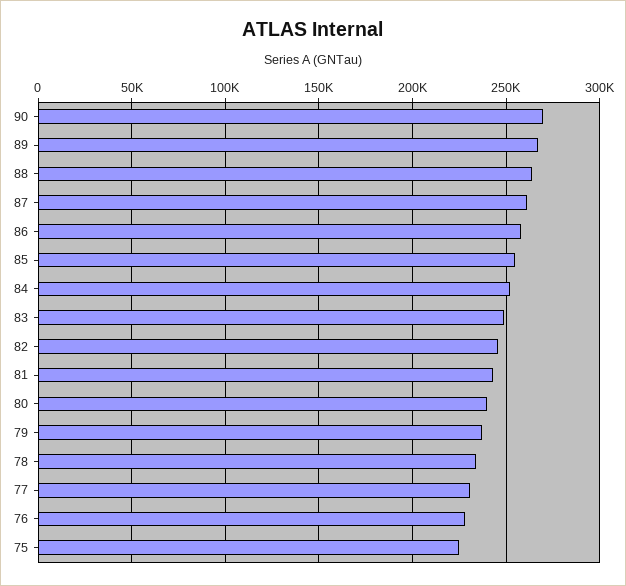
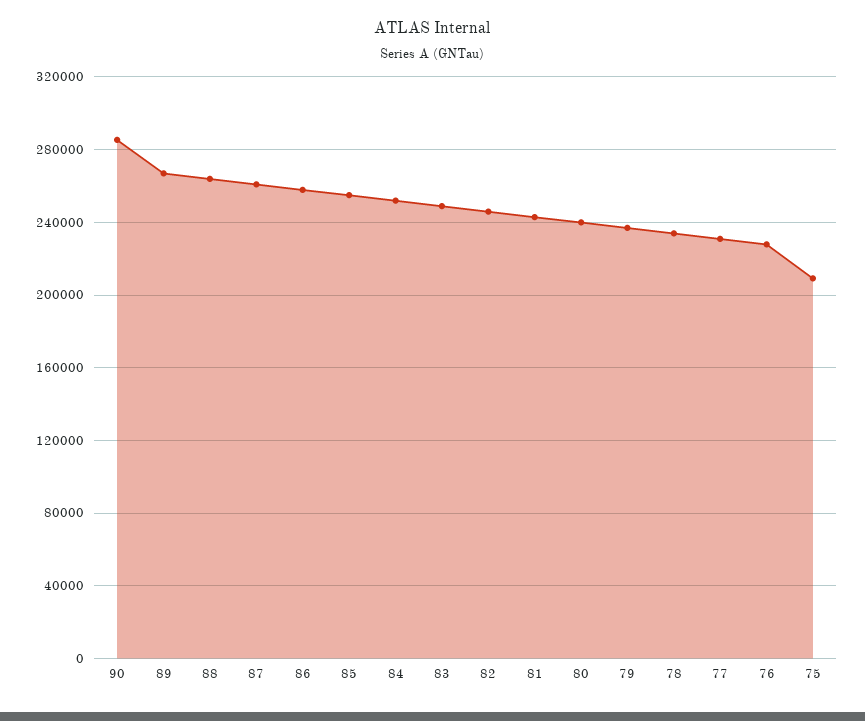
90: 270000 -> 285000
75: 225000 -> 210000

